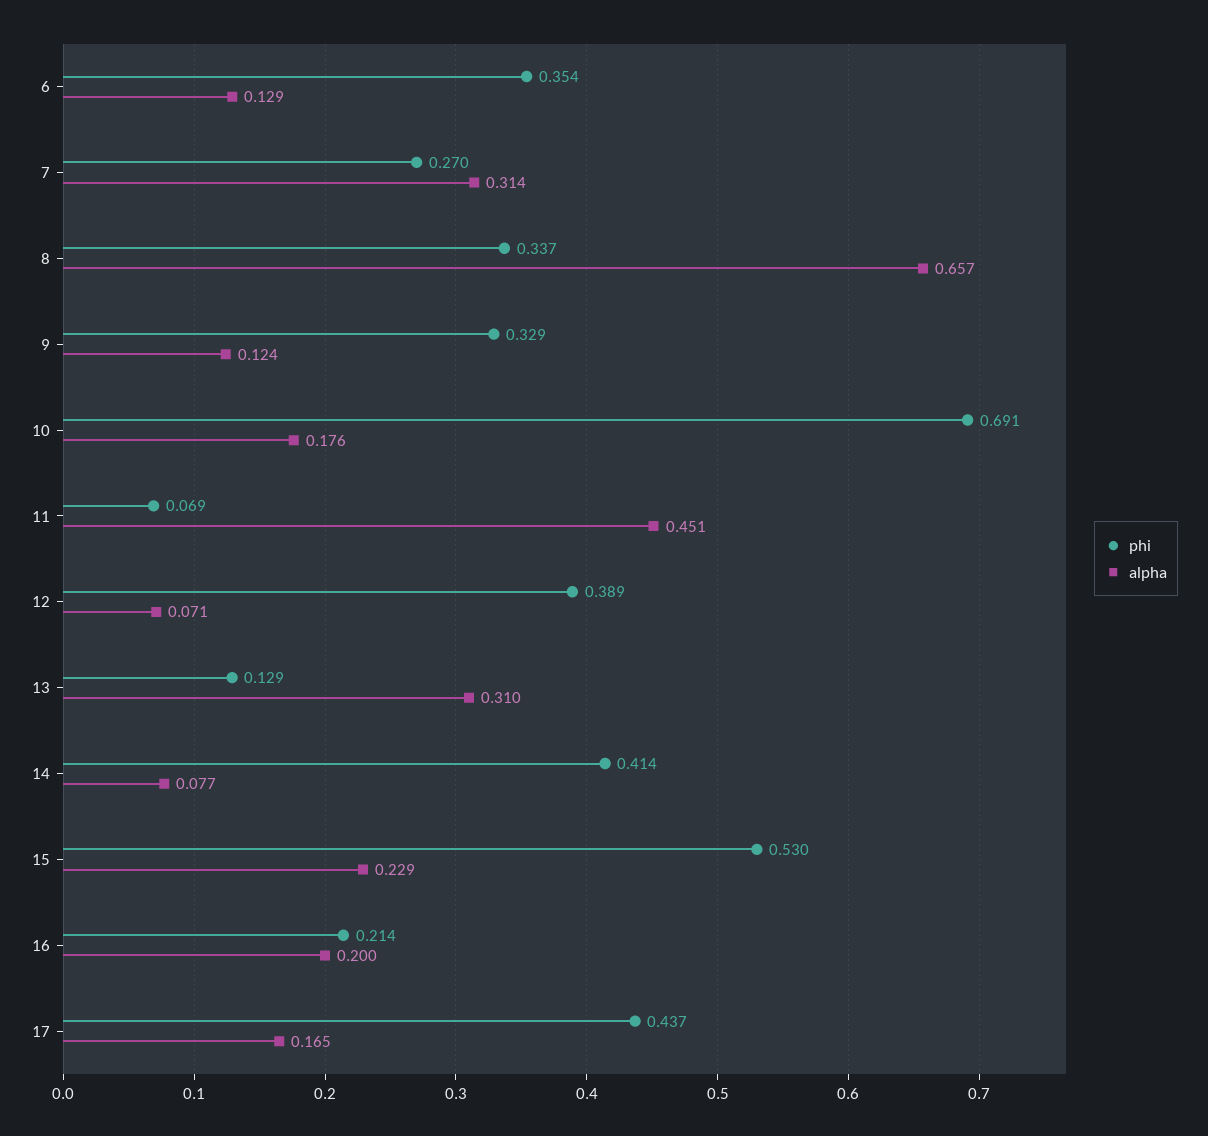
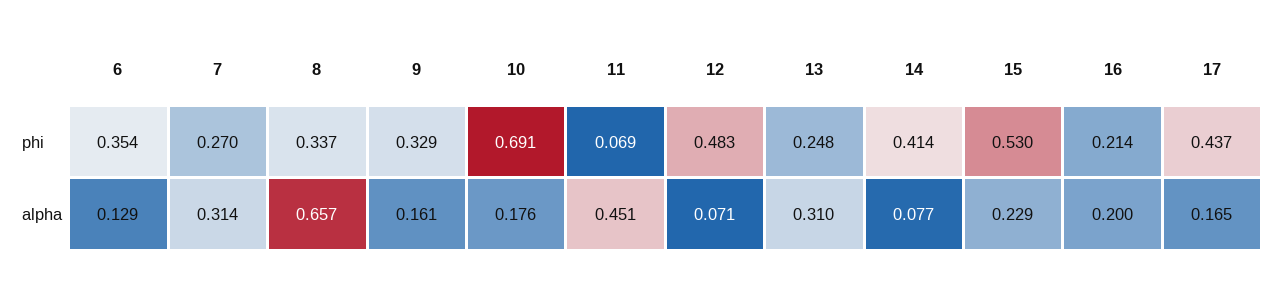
alpha, 9: 0.124 -> 0.161
phi, 12: 0.389 -> 0.483
phi, 13: 0.129 -> 0.248

